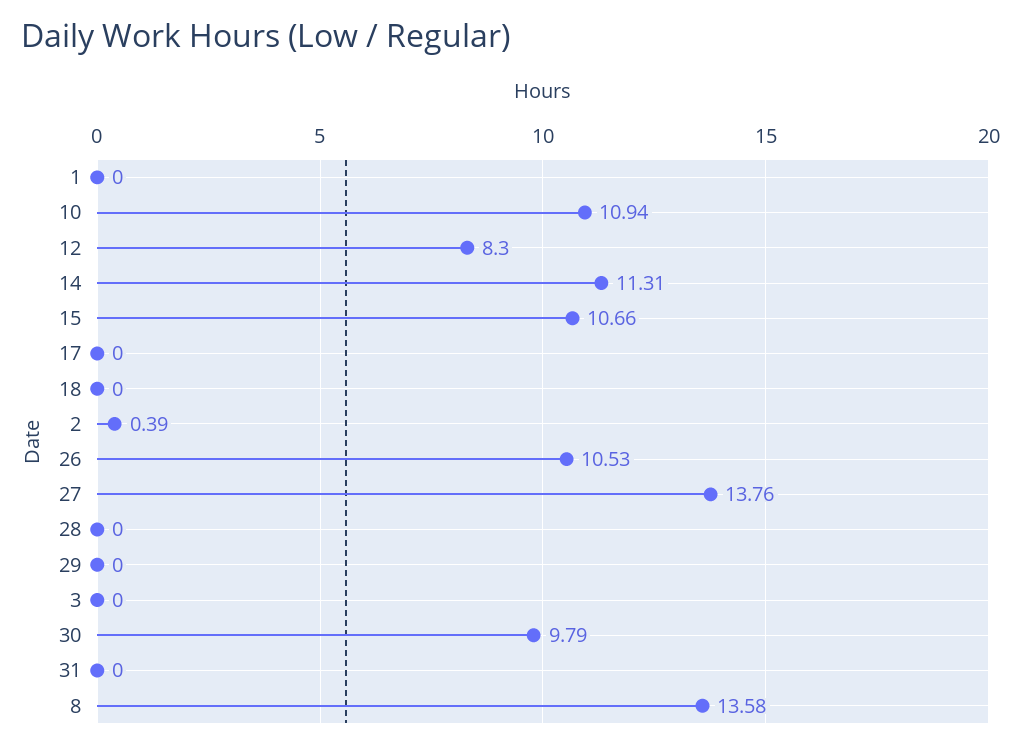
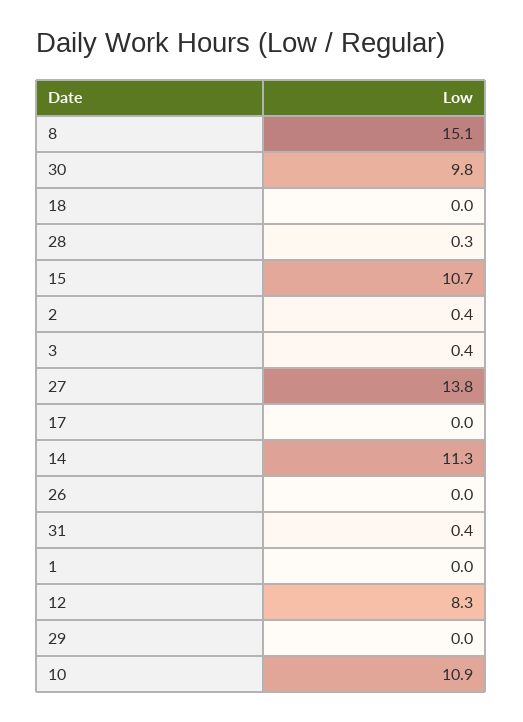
26: 10.53 -> 0
28: 0 -> 0.3
3: 0 -> 0.4
31: 0 -> 0.4
8: 13.58 -> 15.1

